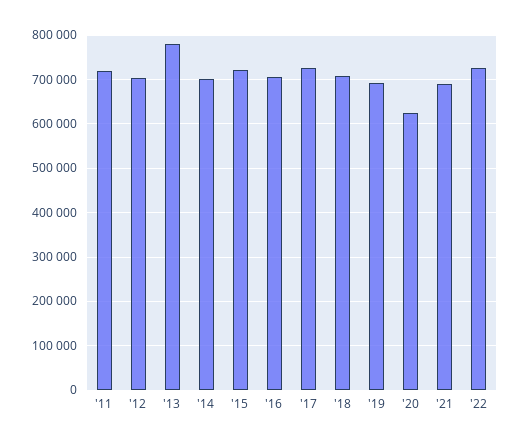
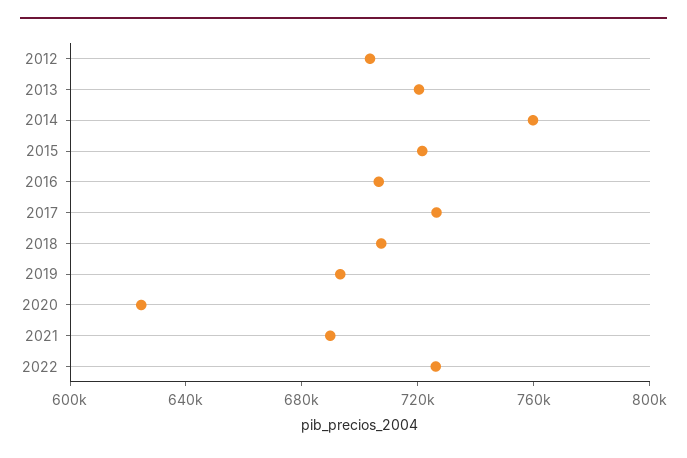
'11: 720000 -> none
'13: 780000 -> 720000
'14: 700000 -> 760000

